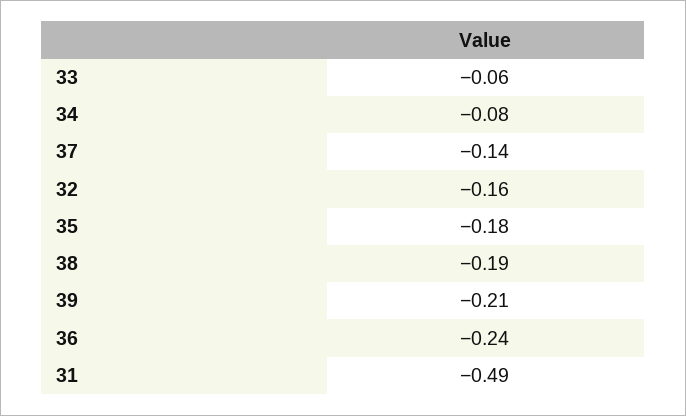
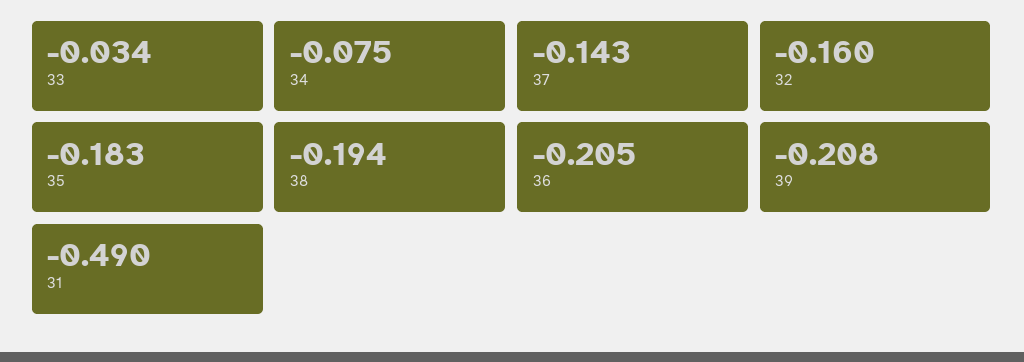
33: -0.06 -> -0.034
36: -0.24 -> -0.205

